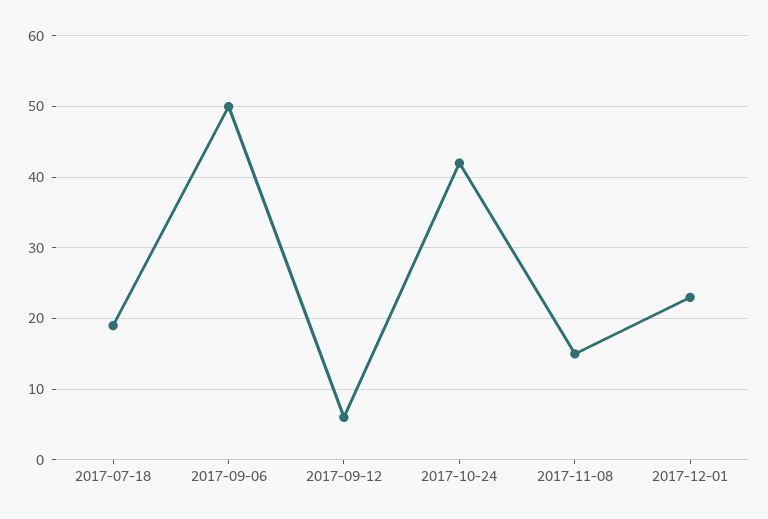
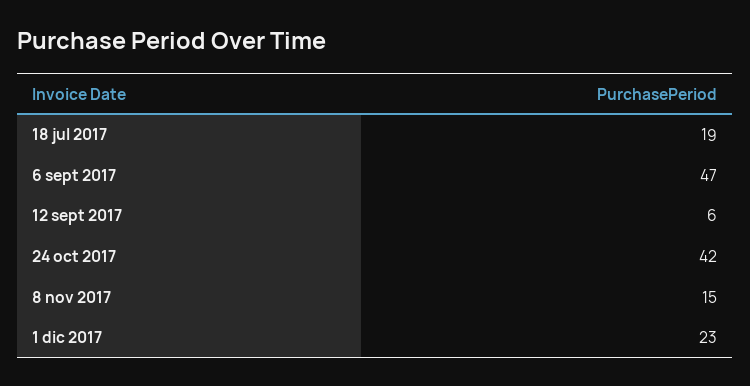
2017-09-06: 50 -> 47

